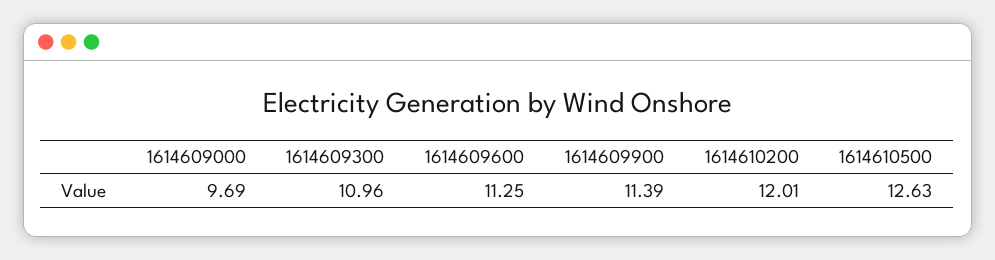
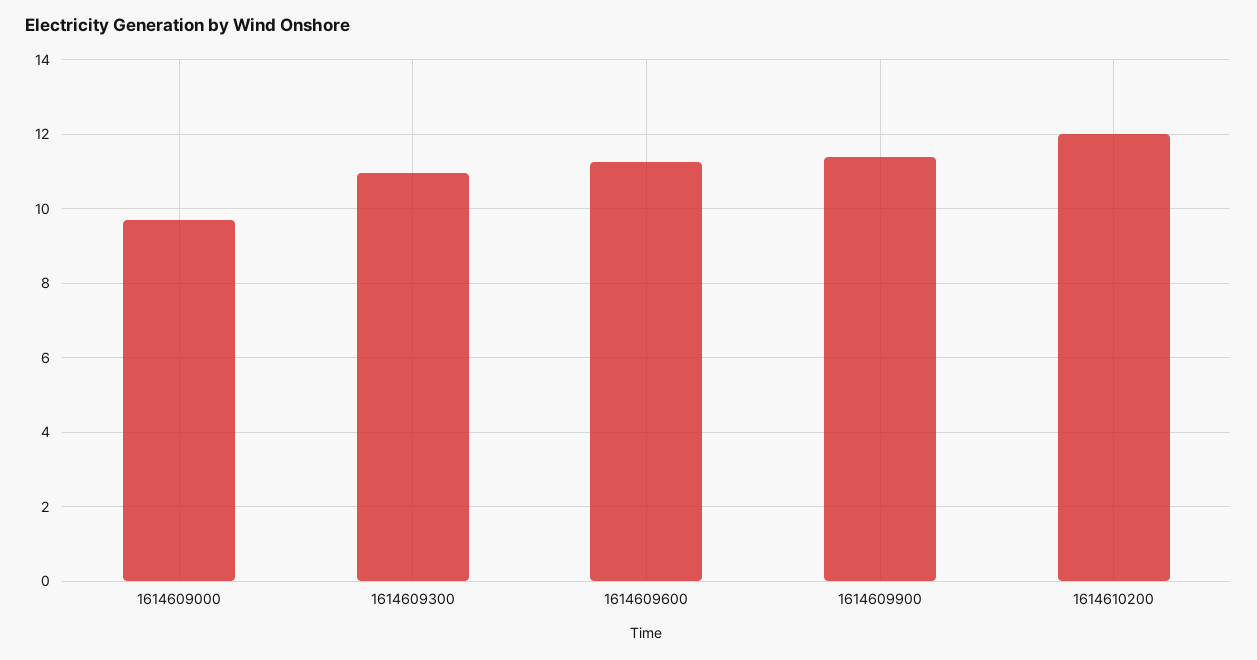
1614610500: 12.63 -> none

